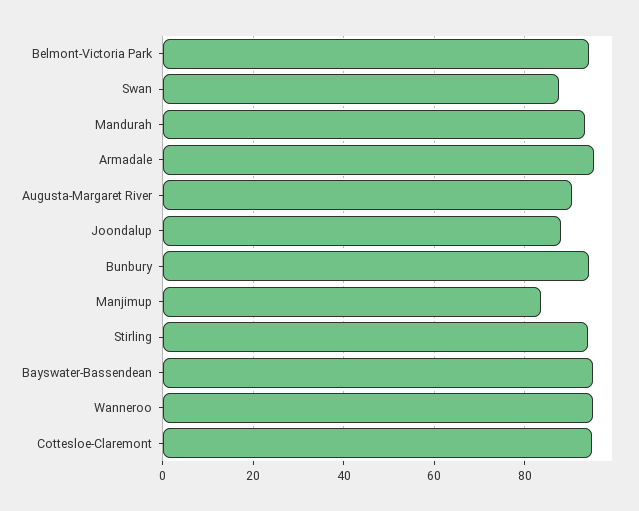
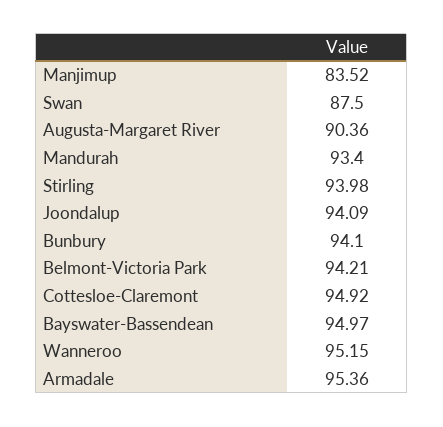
Joondalup: 88 -> 94.09

